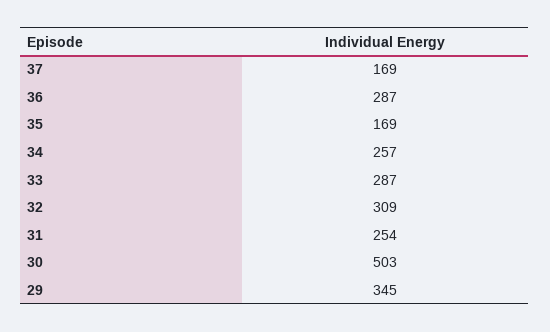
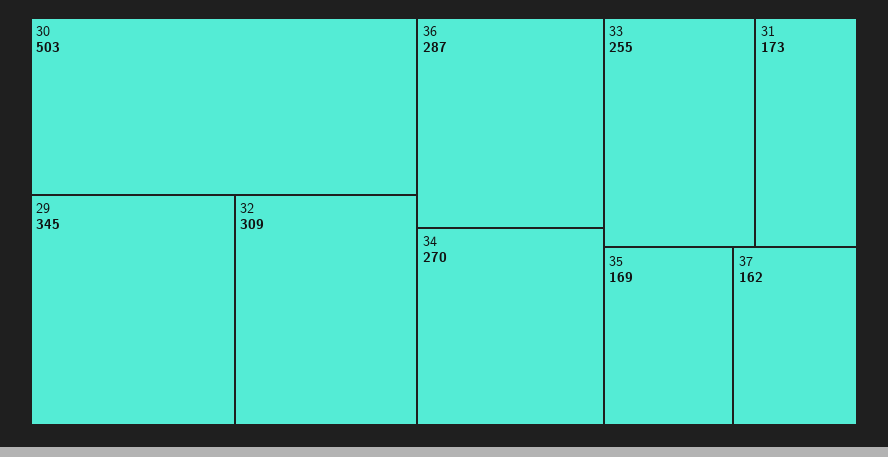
37: 169 -> 162
34: 257 -> 270
33: 287 -> 255
31: 254 -> 173

